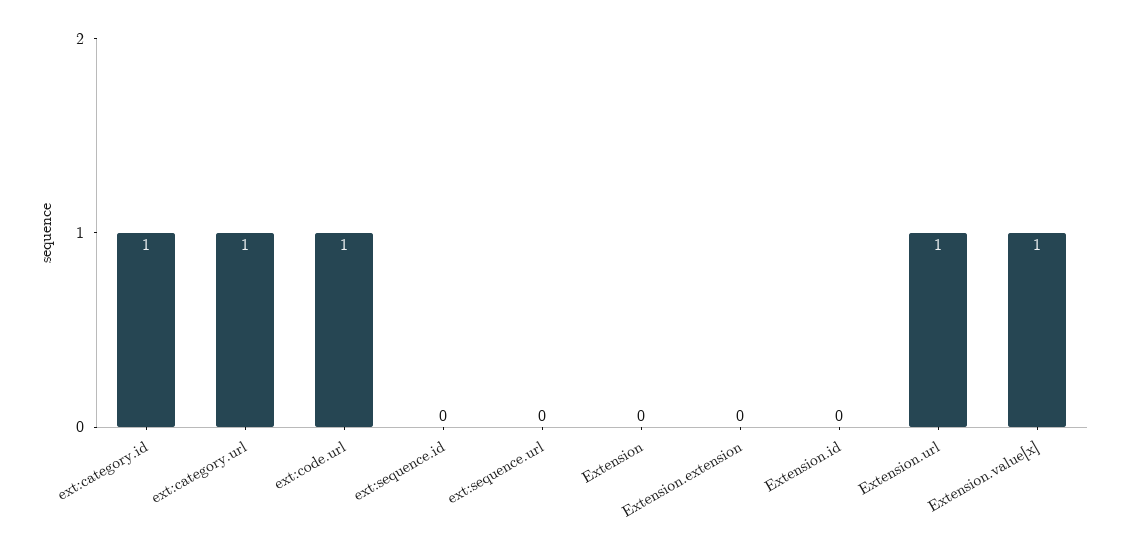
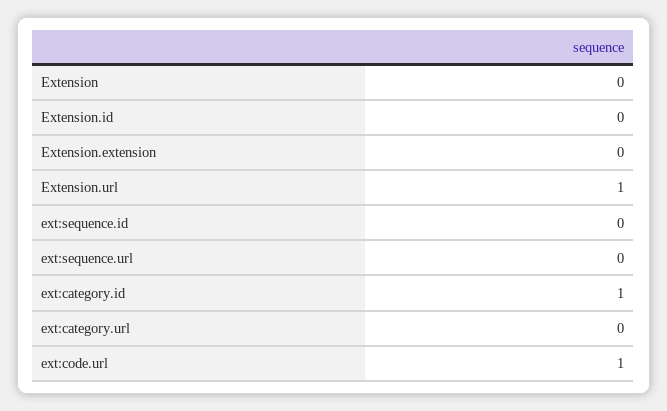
ext:category.url: 1 -> 0
Extension.value[x]: 1 -> none

